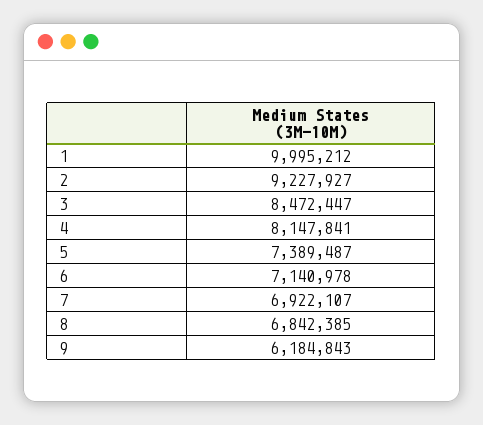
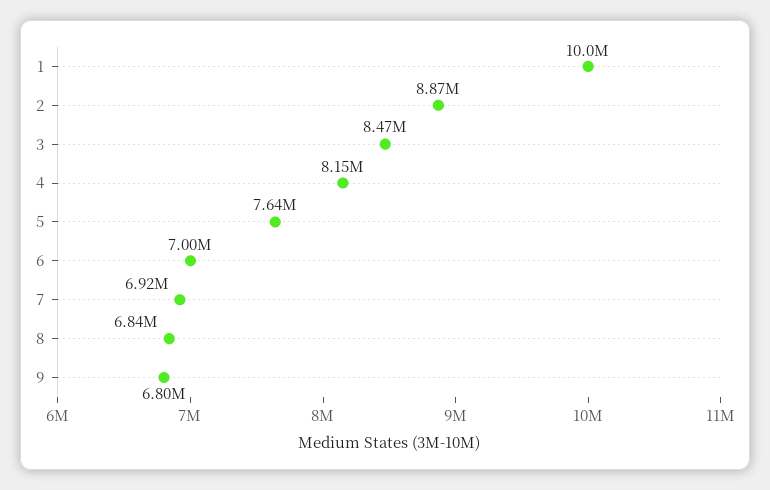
2: 9227927 -> 8870000
5: 7389487 -> 7640000
6: 7140978 -> 7000000
9: 6184843 -> 6800000

